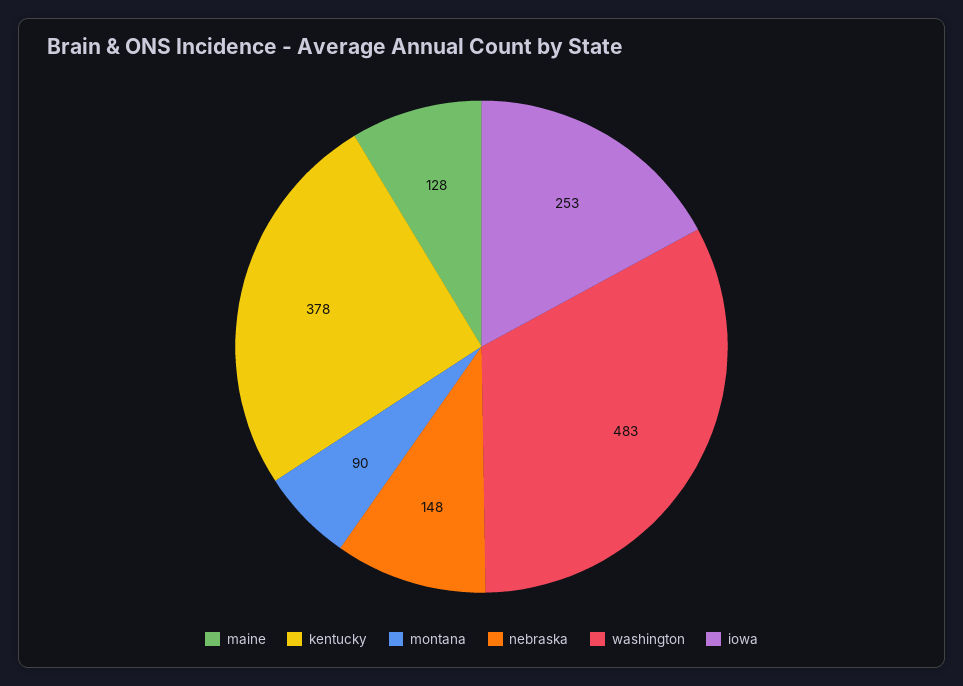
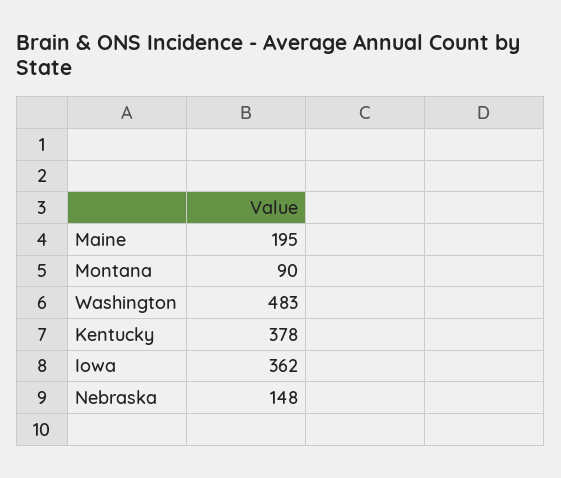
maine: 128 -> 195
iowa: 253 -> 362

